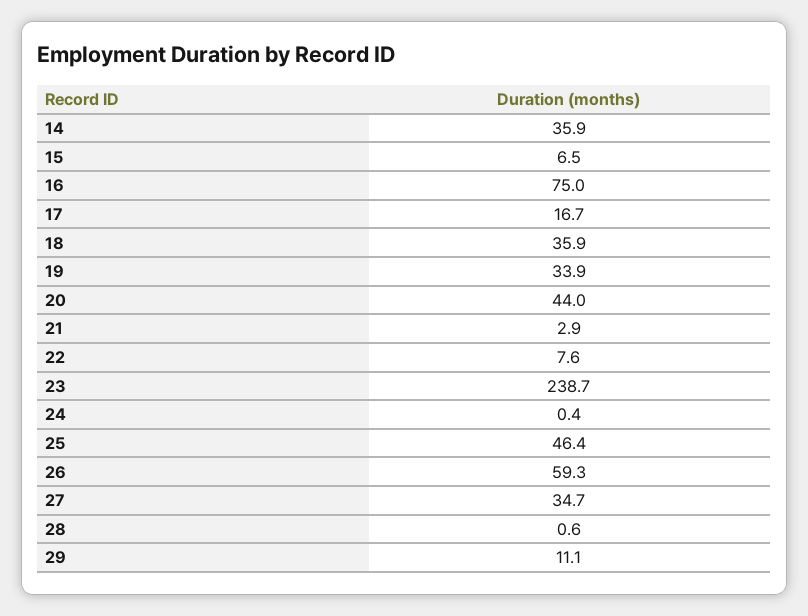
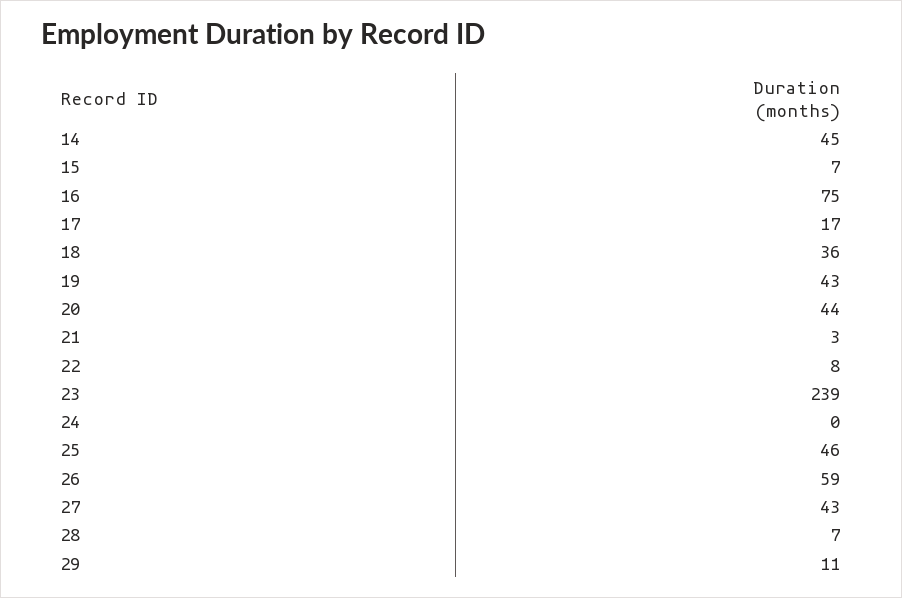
14: 35.9 -> 45
19: 33.9 -> 43
27: 34.7 -> 43
28: 0.6 -> 7

